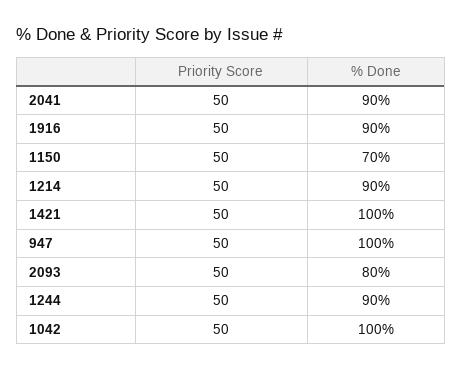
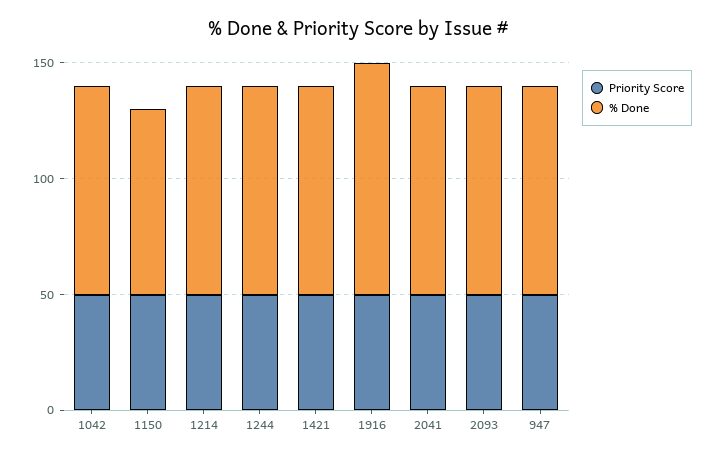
% Done, 1916: 90 -> 100
% Done, 1150: 70 -> 80
% Done, 1421: 100 -> 90
% Done, 947: 100 -> 90
% Done, 2093: 80 -> 90
% Done, 1042: 100 -> 90

